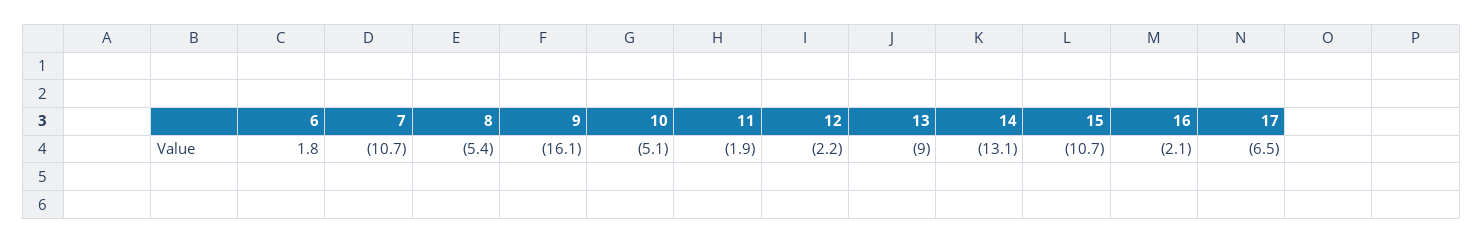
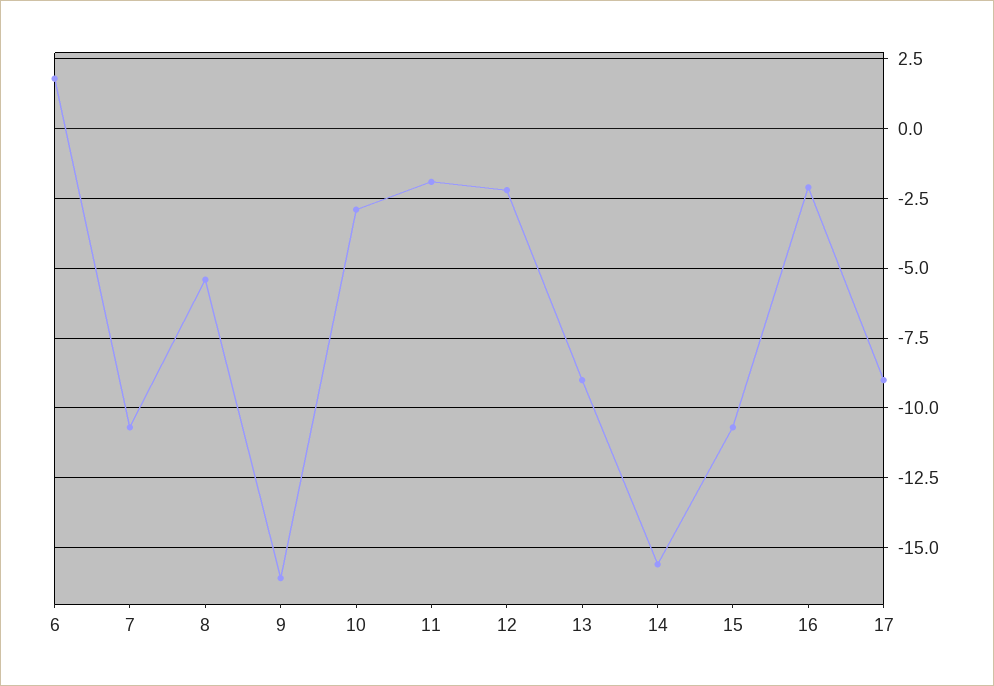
10: -5.1 -> -3
14: -13.1 -> -15.5
17: -6.5 -> -9

